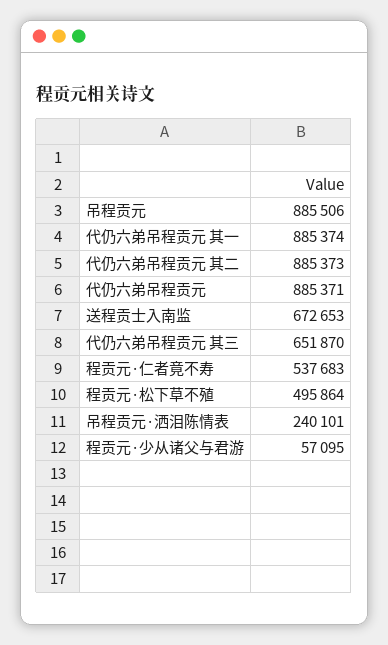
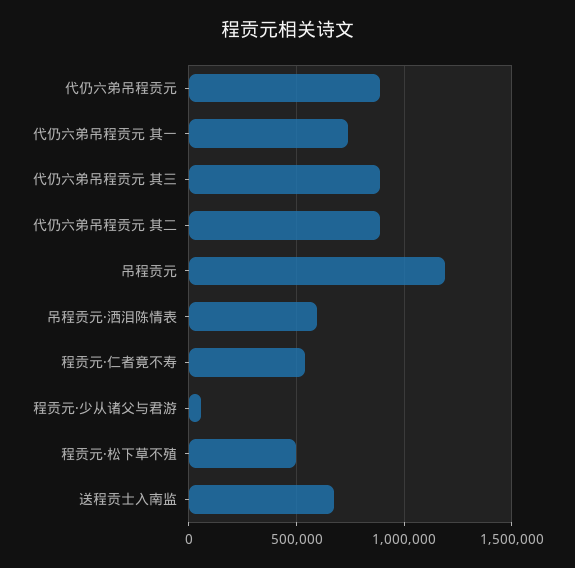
吊程贡元: 885506 -> 1200000
代仍六弟吊程贡元 其一: 885374 -> 750000
代仍六弟吊程贡元 其三: 651870 -> 900000
吊程贡元·洒泪陈情表: 240101 -> 600000

